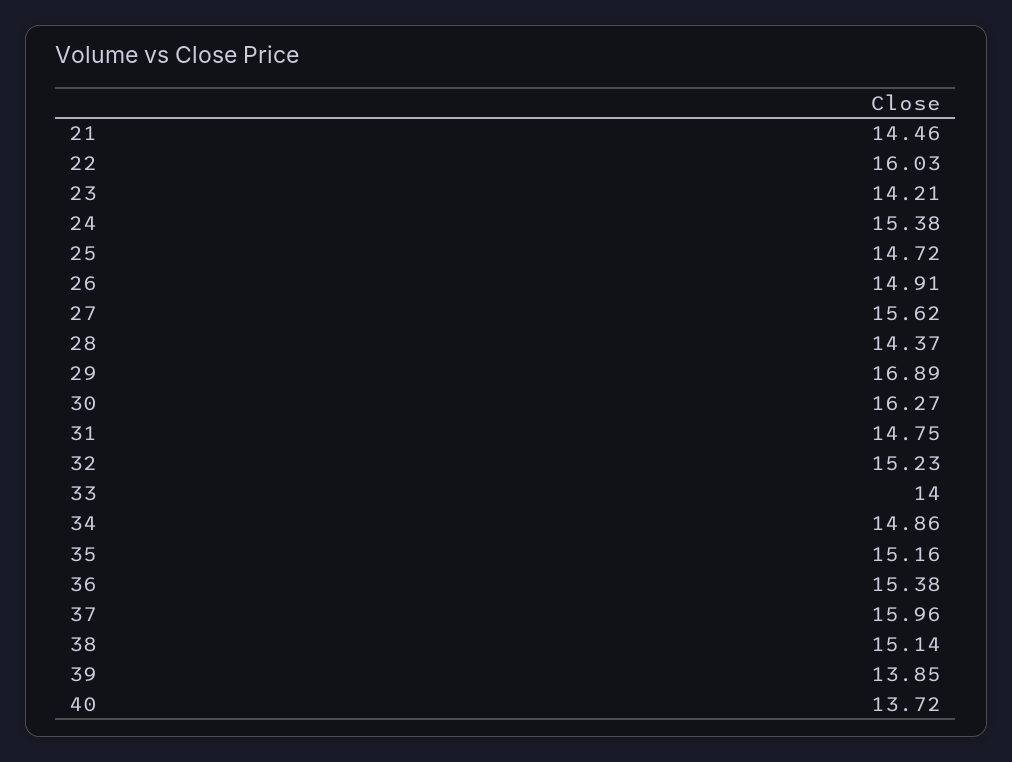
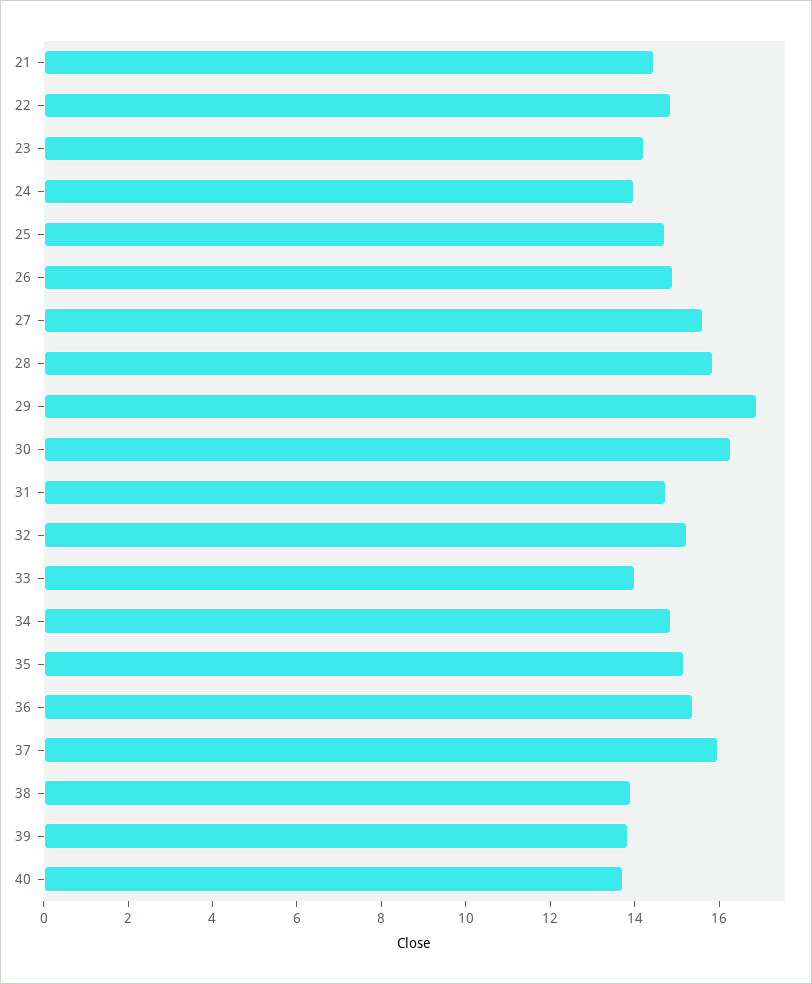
22: 16.03 -> 15
24: 15.38 -> 14
28: 14.37 -> 16
38: 15.14 -> 14

